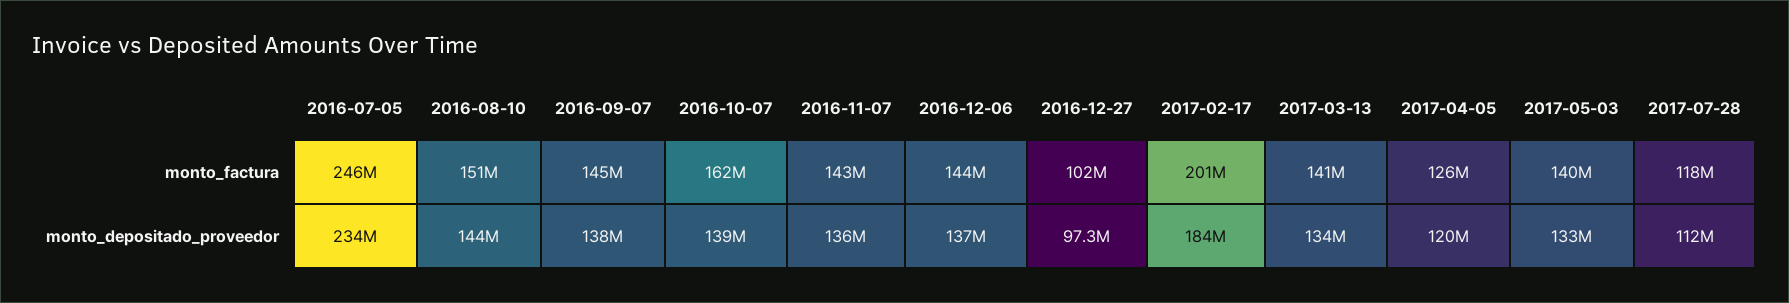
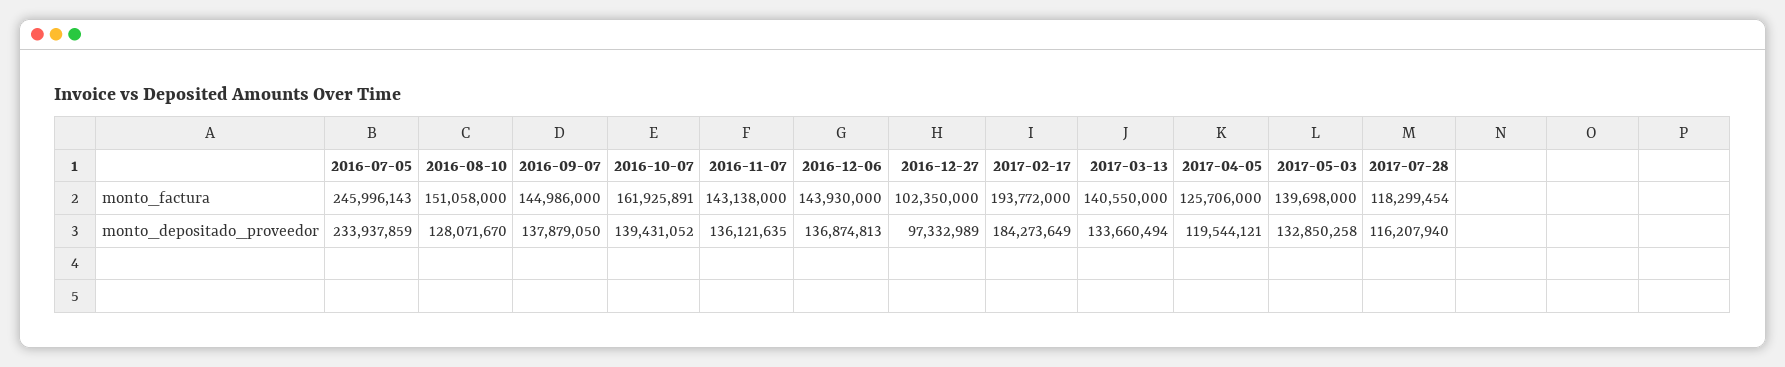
2017-02-17, monto_factura: 201000000 -> 193772000
2016-08-10, monto_depositado_proveedor: 144000000 -> 128071670
2017-07-28, monto_depositado_proveedor: 112000000 -> 116207940

